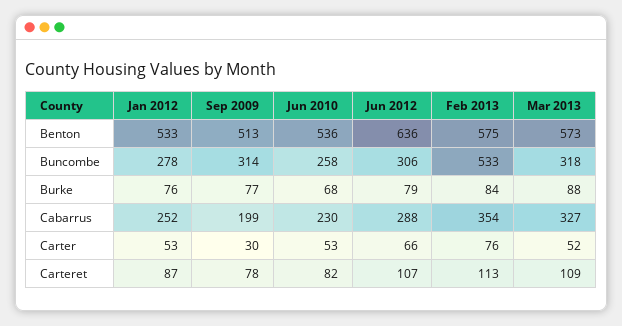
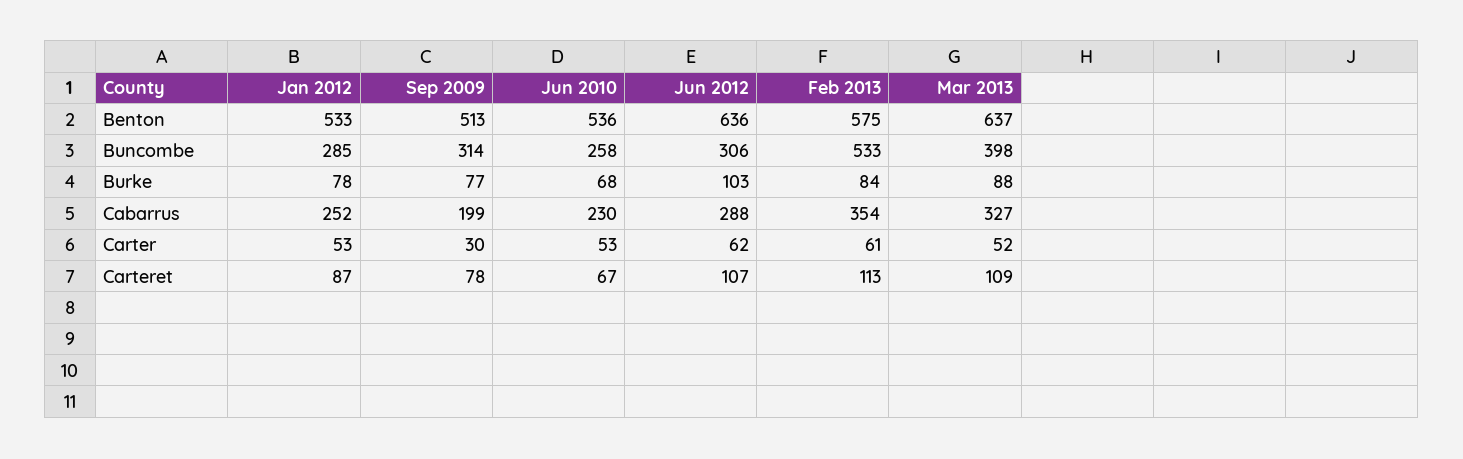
Mar 2013, Benton: 573 -> 637
Jan 2012, Buncombe: 278 -> 285
Mar 2013, Buncombe: 318 -> 398
Jan 2012, Burke: 76 -> 78
Jun 2012, Burke: 79 -> 103
Jun 2012, Carter: 66 -> 62
Feb 2013, Carter: 76 -> 61
Jun 2010, Carteret: 82 -> 67

